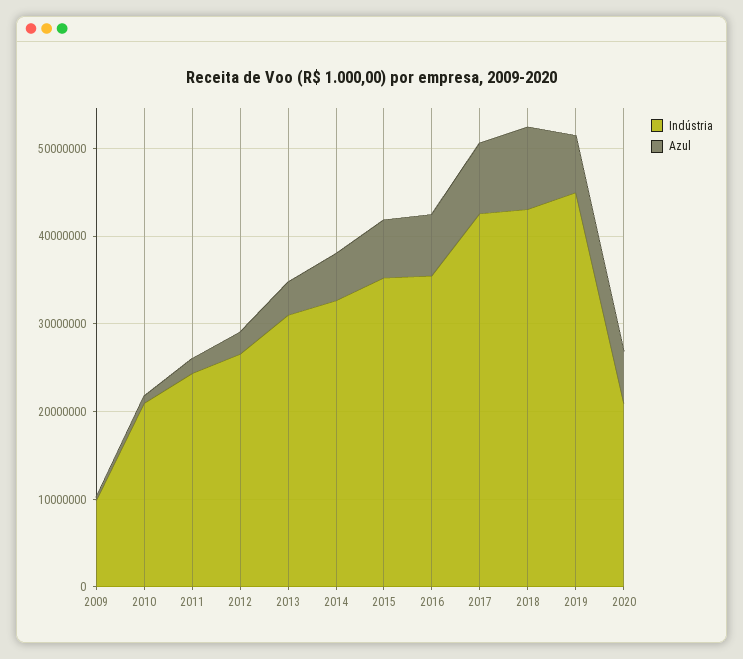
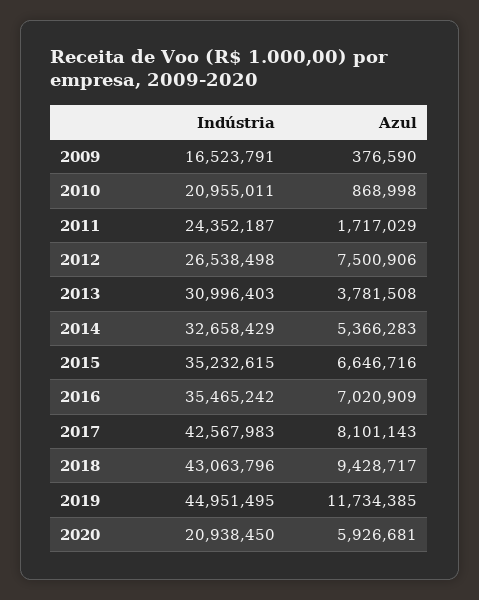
Indústria, 2009: 10000000 -> 16523791
Azul, 2012: 2000000 -> 7500906
Azul, 2019: 6000000 -> 11734385

